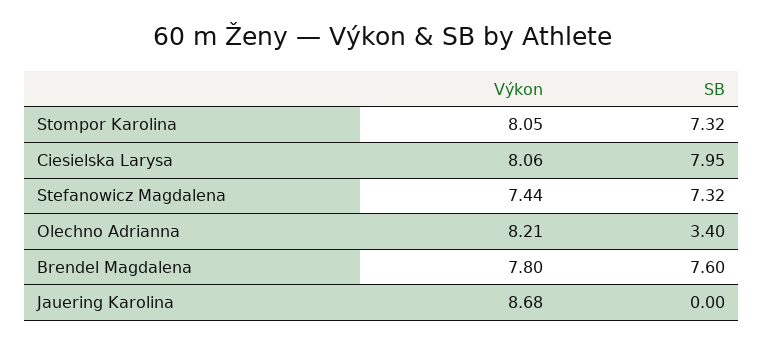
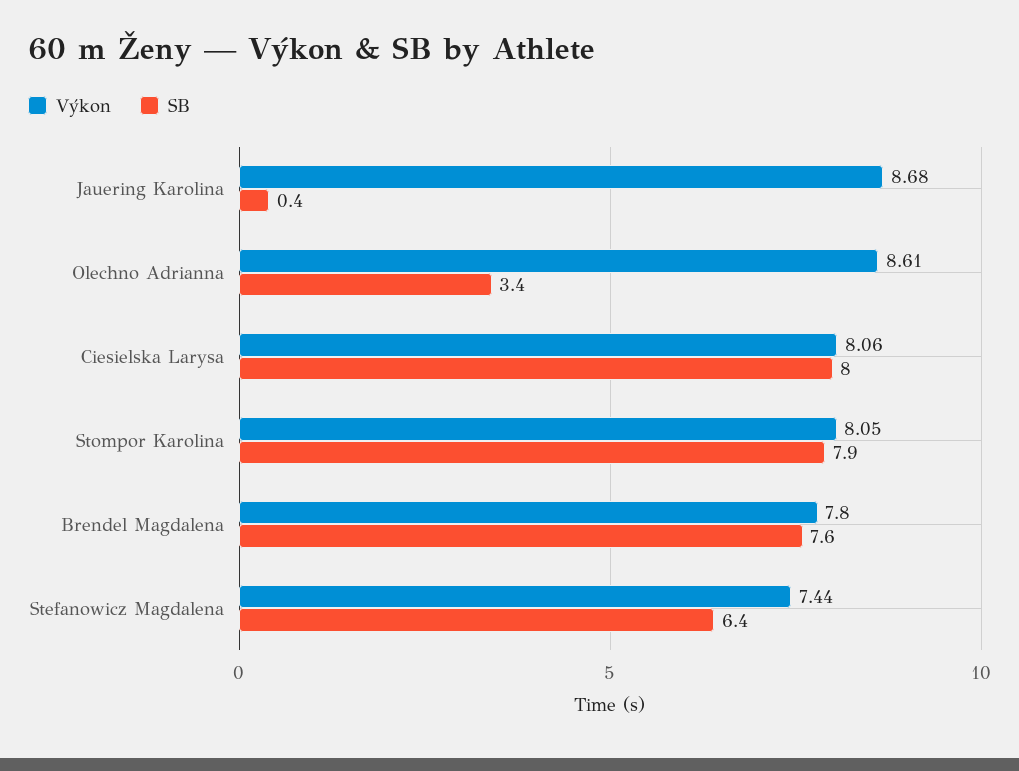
SB, Stompor Karolina: 7.32 -> 7.9
SB, Stefanowicz Magdalena: 7.32 -> 6.4
Výkon, Olechno Adrianna: 8.21 -> 8.61
SB, Jauering Karolina: 0 -> 0.4

